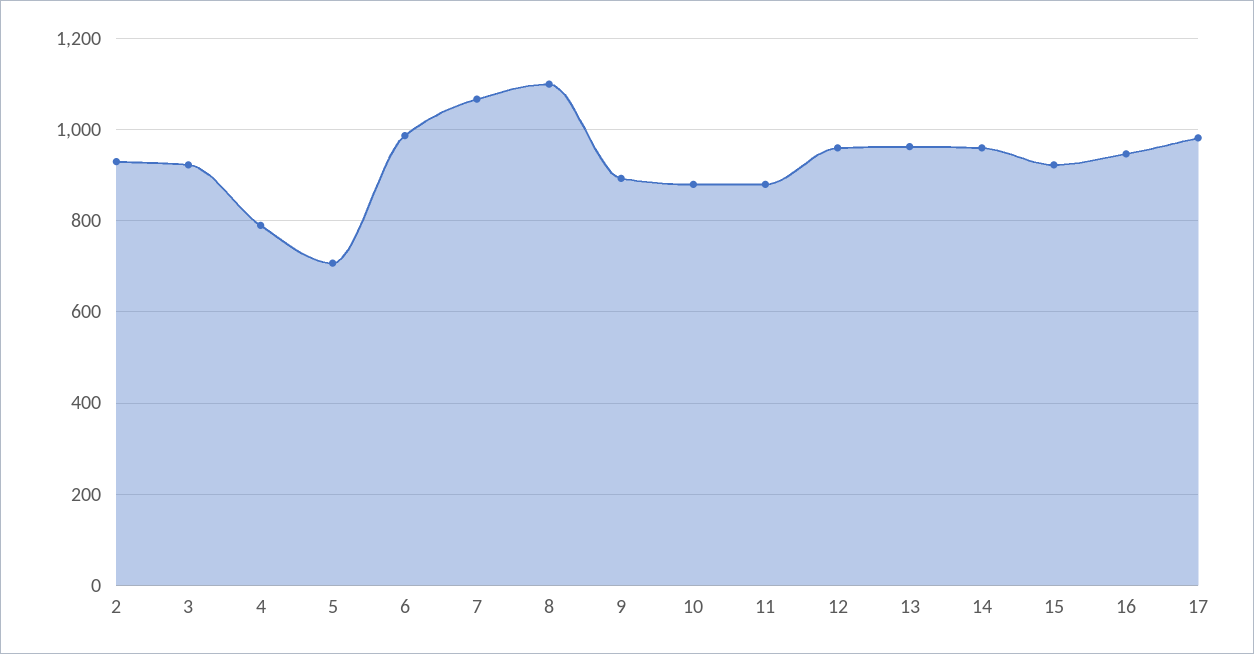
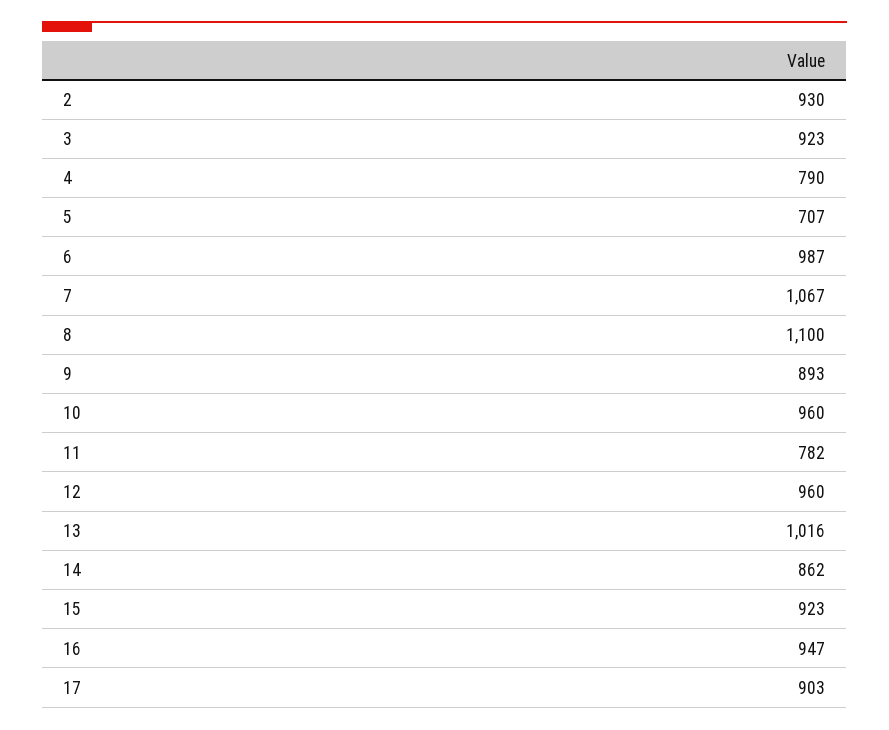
10: 880 -> 960
11: 880 -> 782
13: 960 -> 1016
14: 960 -> 862
17: 980 -> 903

